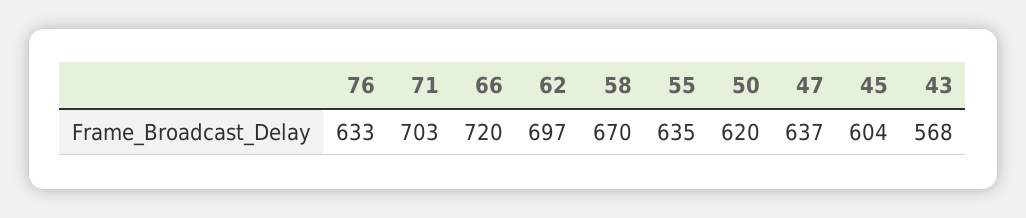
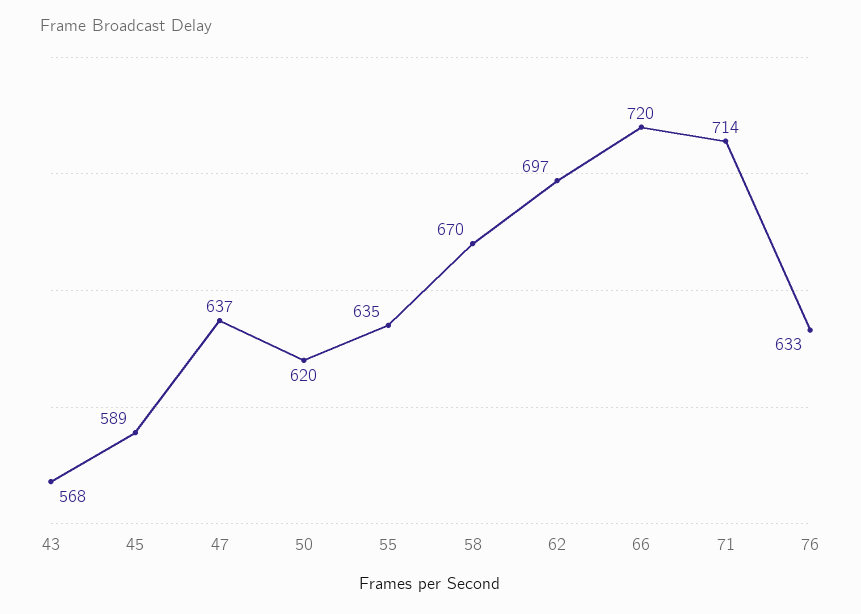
71: 703 -> 714
45: 604 -> 589

